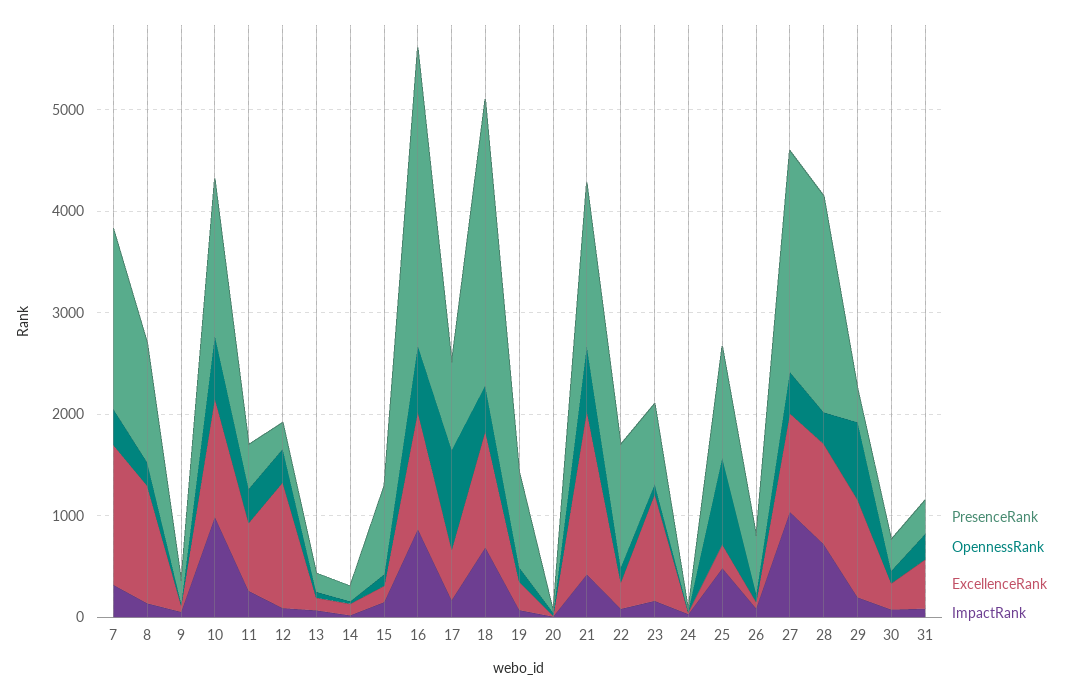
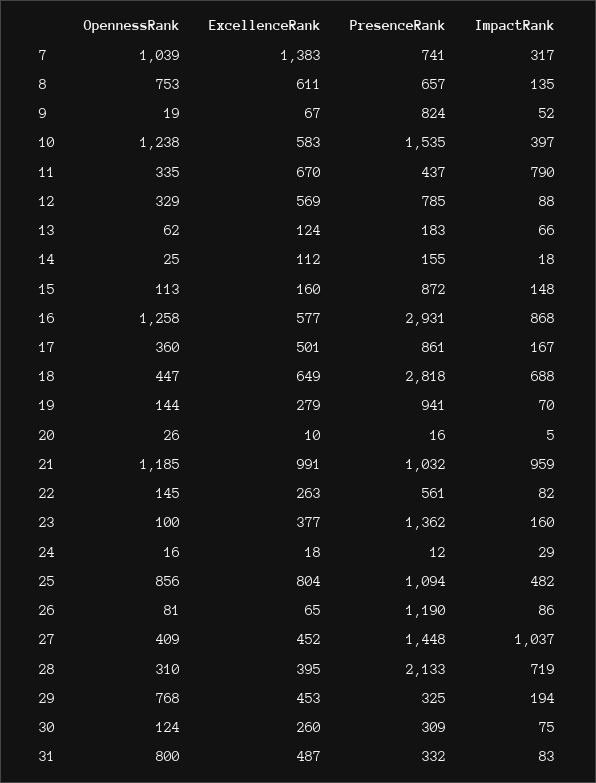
PresenceRank, 7: 1800 -> 741
OpennessRank, 7: 400 -> 1039
PresenceRank, 8: 1200 -> 657
OpennessRank, 8: 200 -> 753
ExcellenceRank, 8: 1200 -> 611
PresenceRank, 9: 200 -> 824
OpennessRank, 10: 600 -> 1238
ExcellenceRank, 10: 1200 -> 583
ImpactRank, 10: 1000 -> 397
ImpactRank, 11: 200 -> 790
PresenceRank, 12: 200 -> 785
ExcellenceRank, 12: 1200 -> 569
OpennessRank, 16: 600 -> 1258
ExcellenceRank, 16: 1200 -> 577
OpennessRank, 17: 1000 -> 360
ExcellenceRank, 18: 1200 -> 649
PresenceRank, 21: 1600 -> 1032
OpennessRank, 21: 600 -> 1185
ExcellenceRank, 21: 1600 -> 991
ImpactRank, 21: 400 -> 959
PresenceRank, 22: 1200 -> 561
PresenceRank, 23: 800 -> 1362
ExcellenceRank, 23: 1000 -> 377
ExcellenceRank, 25: 200 -> 804
PresenceRank, 26: 600 -> 1190
PresenceRank, 27: 2200 -> 1448
ExcellenceRank, 27: 1000 -> 452
ExcellenceRank, 28: 1000 -> 395
ExcellenceRank, 29: 1000 -> 453
OpennessRank, 31: 200 -> 800

